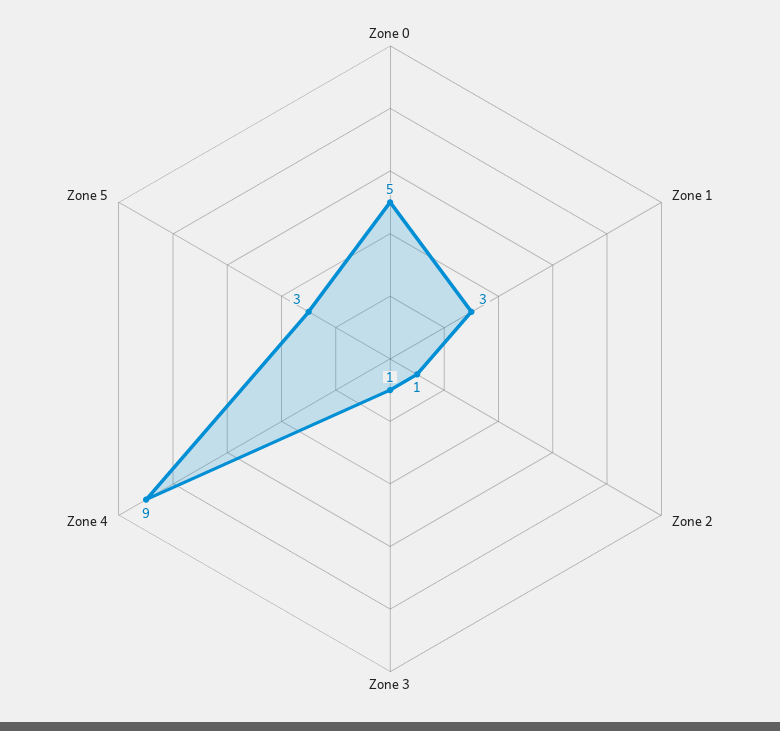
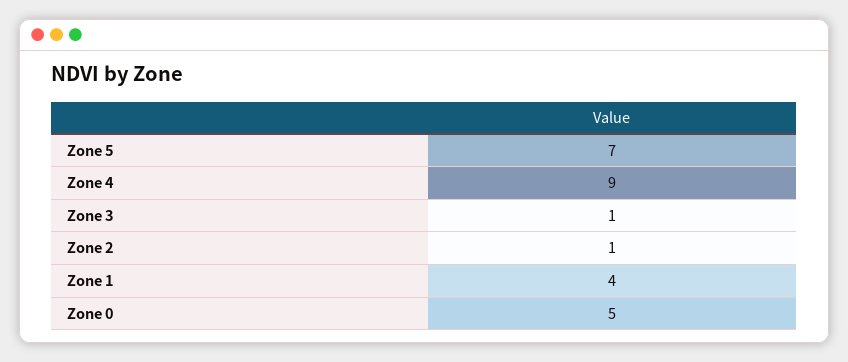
Zone 1: 3 -> 4
Zone 5: 3 -> 7

